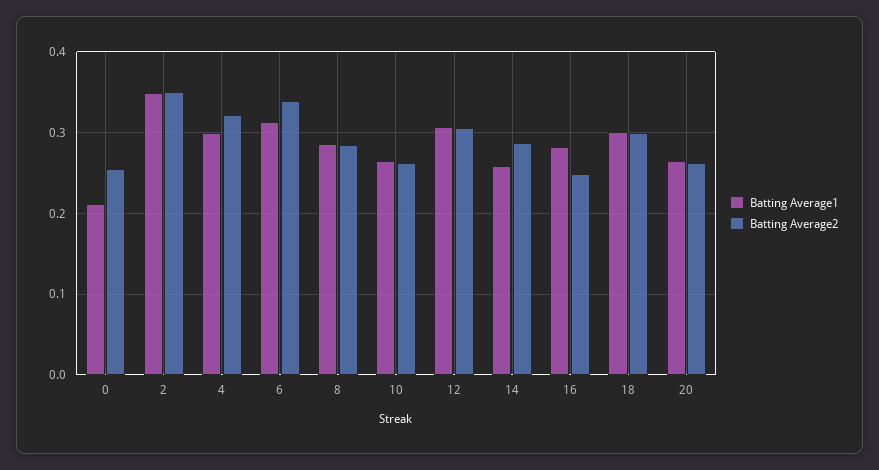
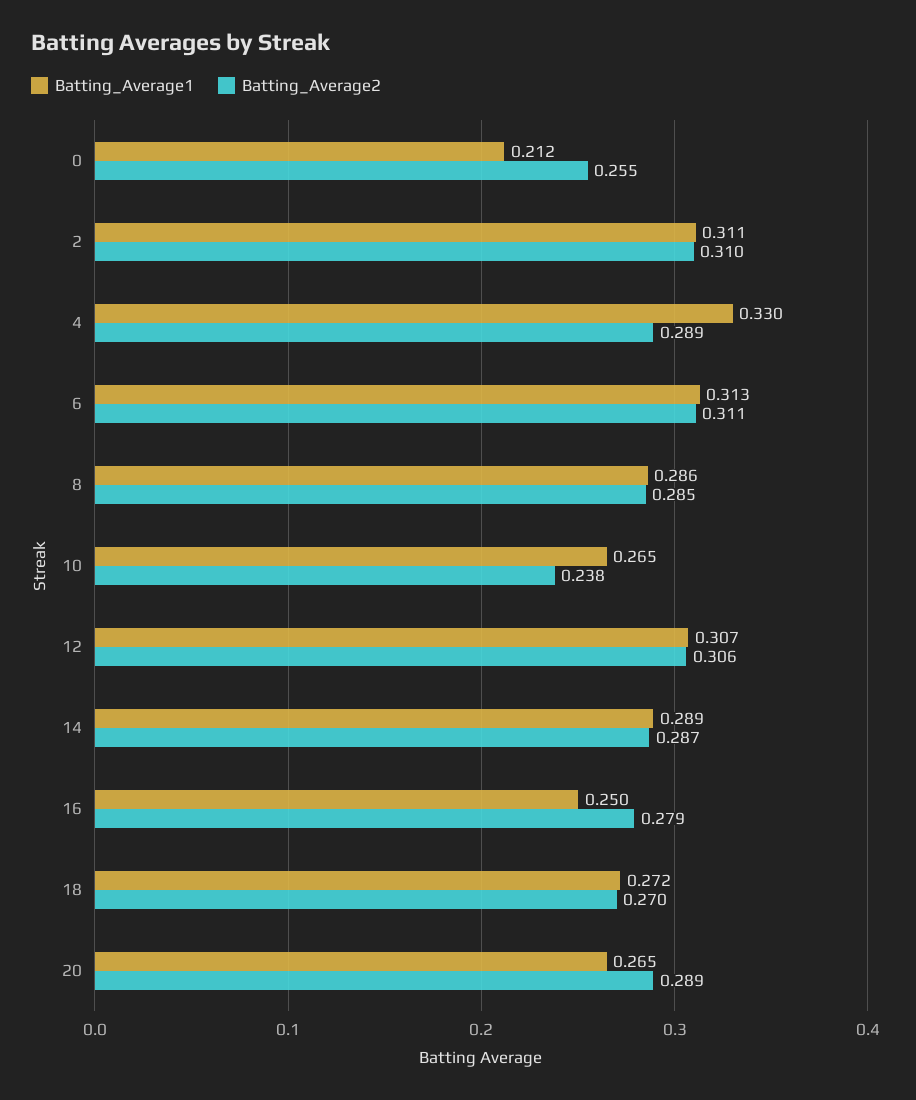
Batting Average1, 2: 0.35 -> 0.311
Batting Average2, 2: 0.35 -> 0.31
Batting Average1, 4: 0.3 -> 0.33
Batting Average2, 4: 0.32 -> 0.289
Batting Average2, 6: 0.34 -> 0.311
Batting Average2, 10: 0.26 -> 0.238
Batting Average1, 14: 0.26 -> 0.289
Batting Average1, 16: 0.28 -> 0.25
Batting Average2, 16: 0.25 -> 0.279
Batting Average1, 18: 0.3 -> 0.272
Batting Average2, 18: 0.3 -> 0.27
Batting Average2, 20: 0.26 -> 0.289

